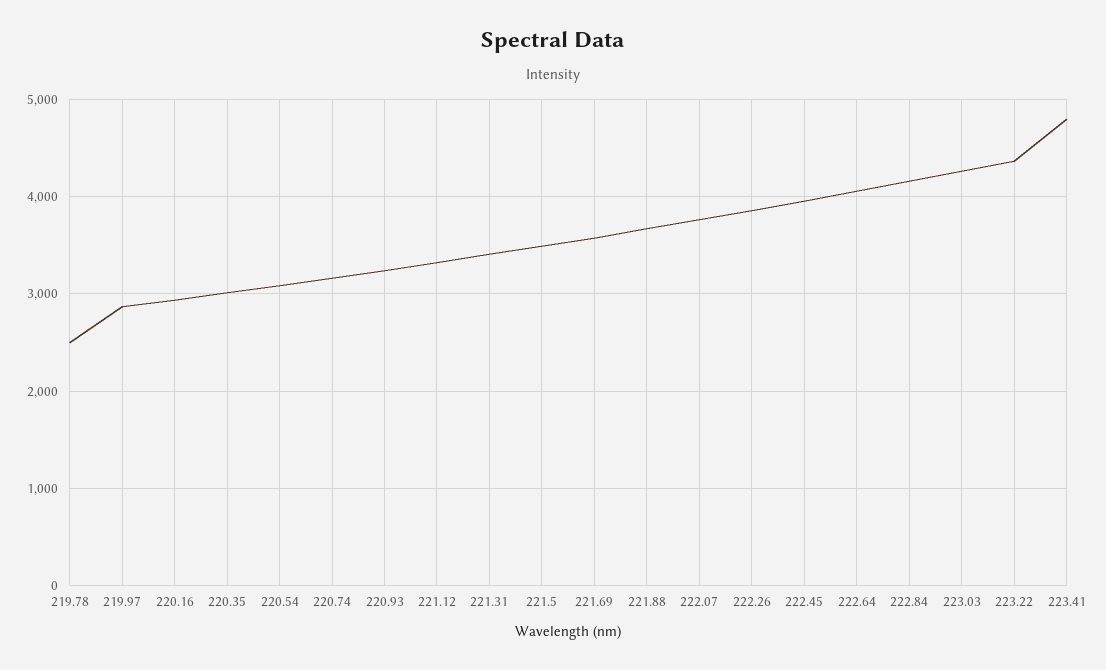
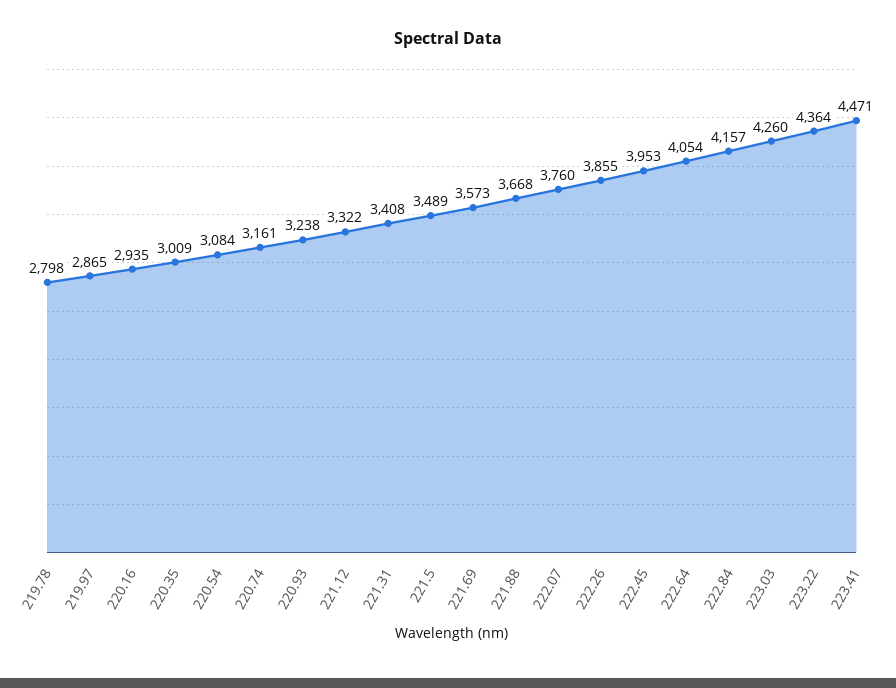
219.78: 2500 -> 2798
223.41: 4800 -> 4471

